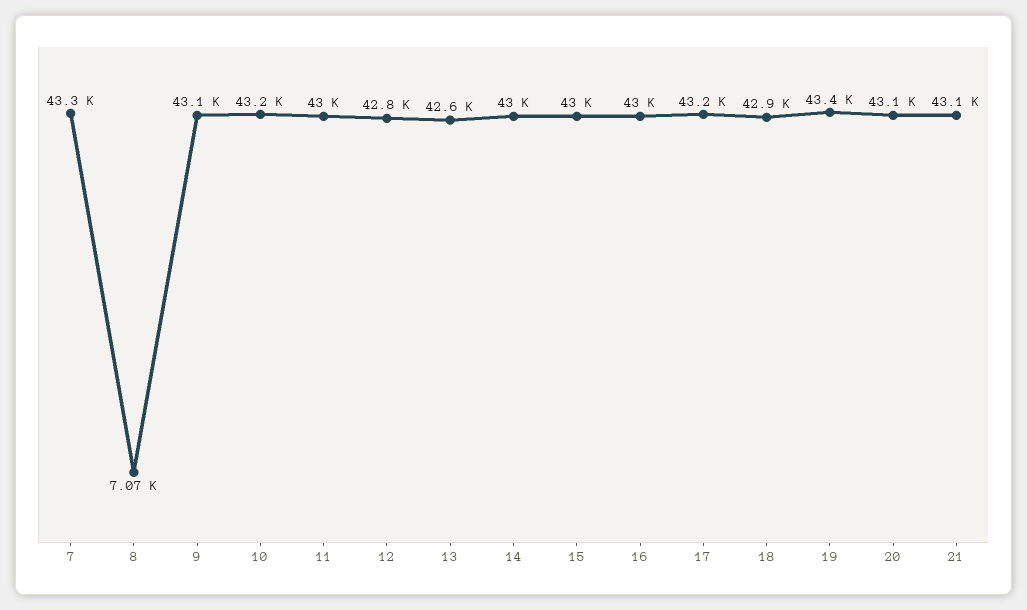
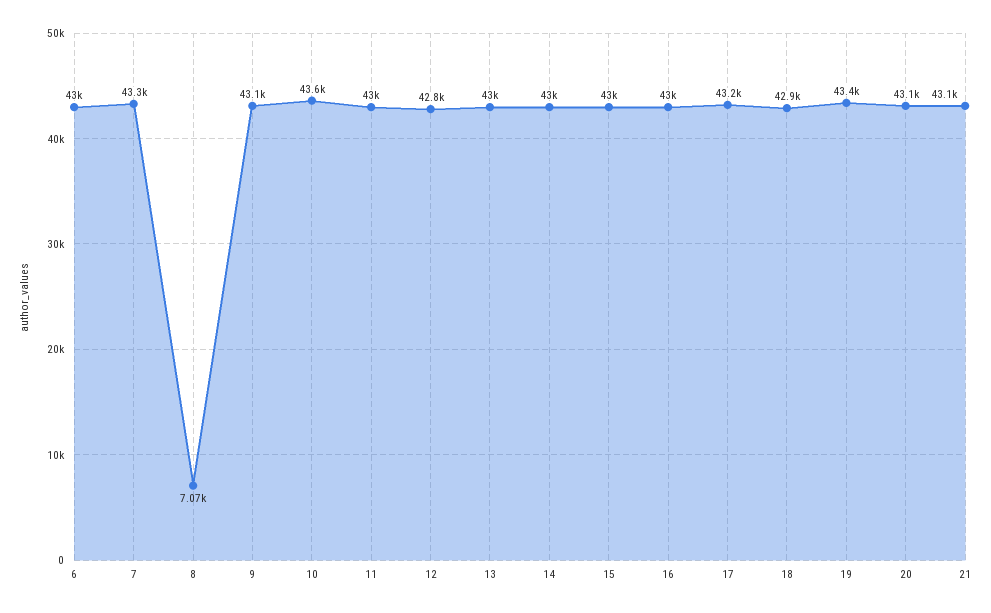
10: 43200 -> 43600
13: 42600 -> 43000
6: none -> 43000

